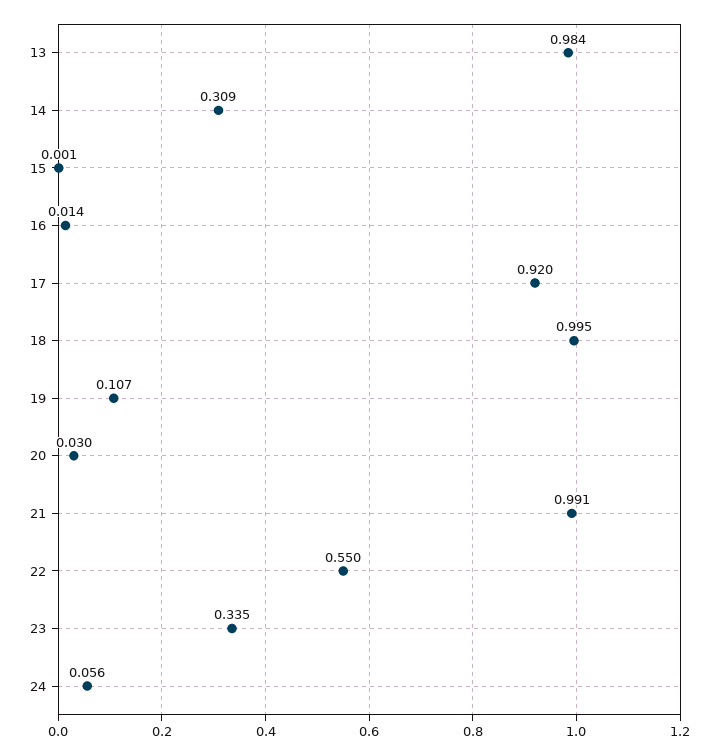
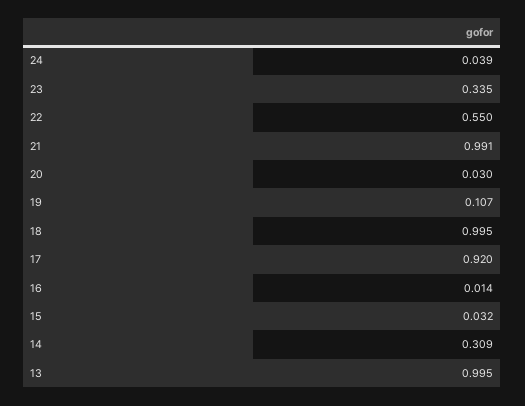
13: 0.984 -> 0.995
15: 0.001 -> 0.032
24: 0.056 -> 0.039

